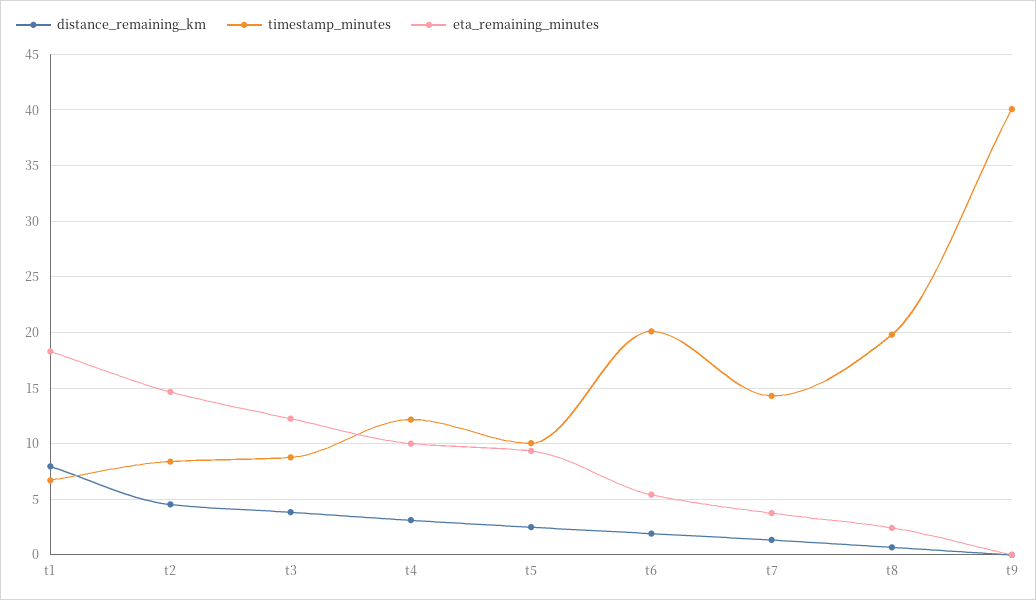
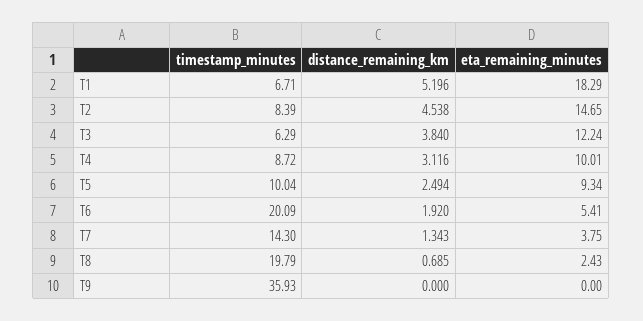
distance_remaining_km, t1: 8 -> 5.196
timestamp_minutes, t3: 9 -> 6.29
timestamp_minutes, t4: 12 -> 8.72
timestamp_minutes, t9: 40 -> 35.93

